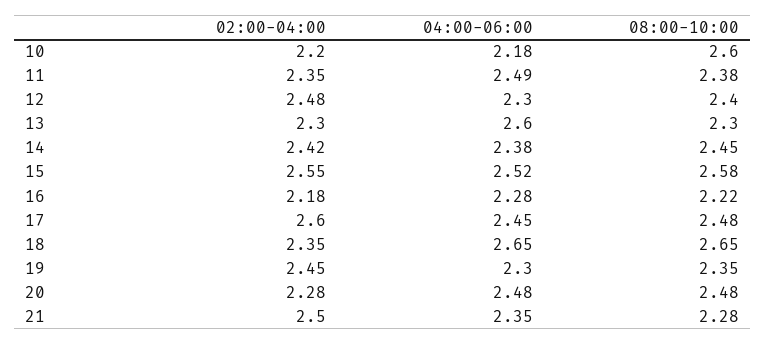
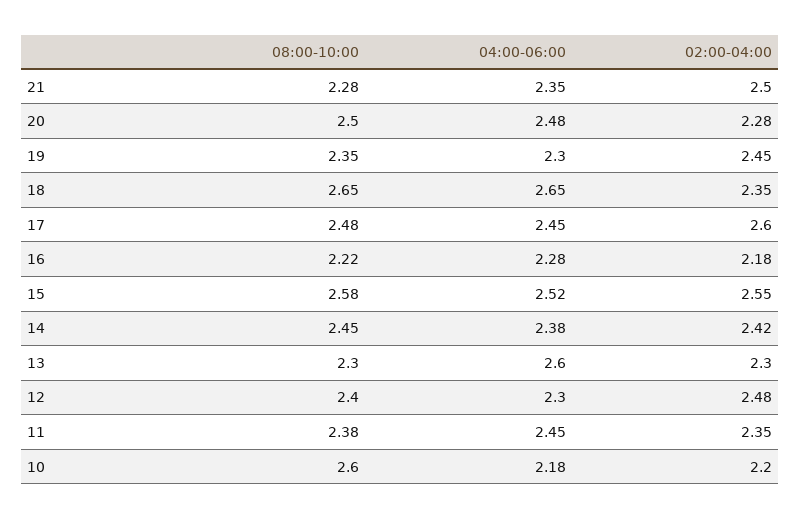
04:00-06:00, 11: 2.49 -> 2.45
08:00-10:00, 20: 2.48 -> 2.5

